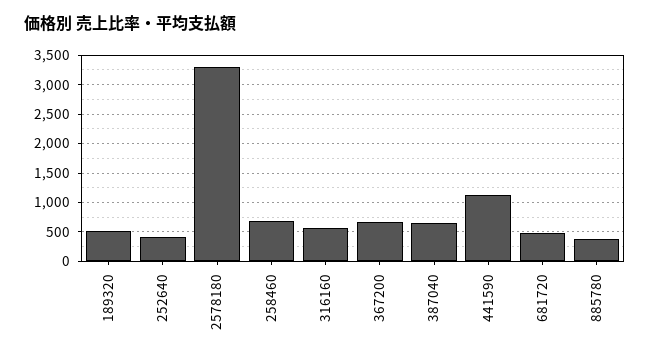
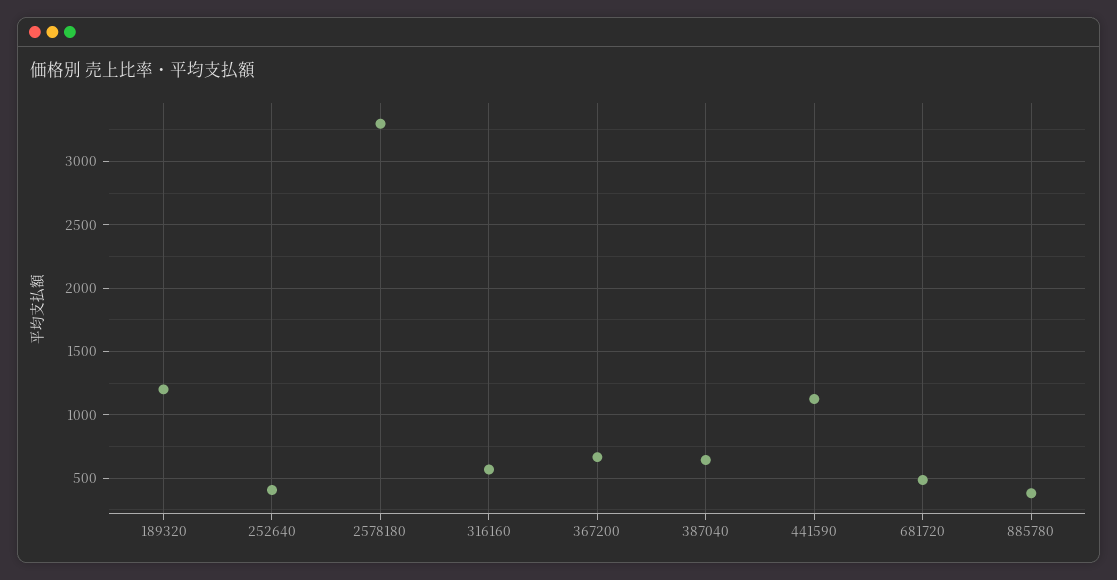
189320: 500 -> 1200
258460: 750 -> none

